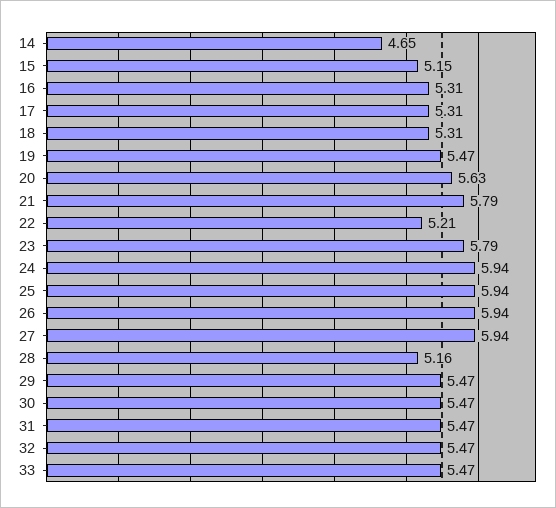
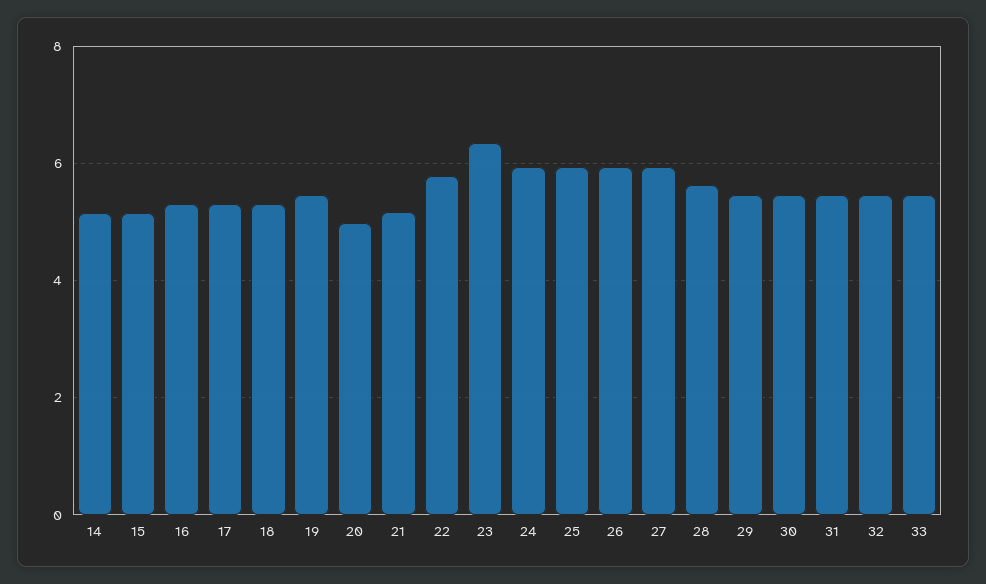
14: 4.65 -> 5.2
20: 5.63 -> 5
21: 5.79 -> 5.2
22: 5.21 -> 5.8
23: 5.79 -> 6.4
28: 5.16 -> 5.6

